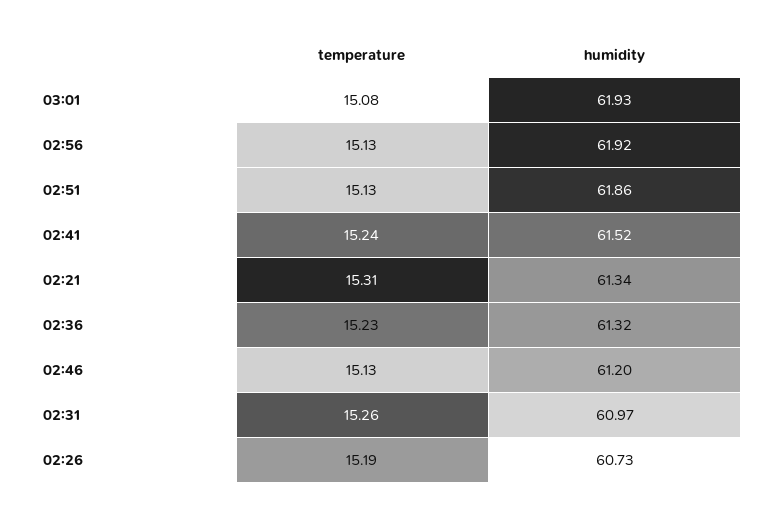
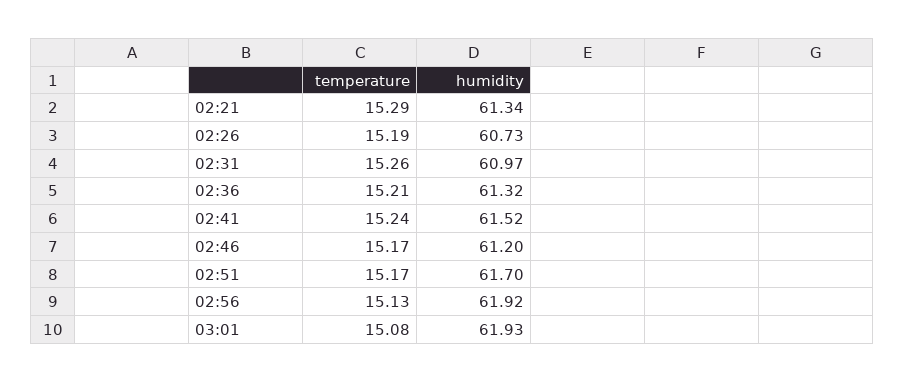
temperature, 02:51: 15.13 -> 15.17
humidity, 02:51: 61.86 -> 61.7
temperature, 02:21: 15.31 -> 15.29
temperature, 02:36: 15.23 -> 15.21
temperature, 02:46: 15.13 -> 15.17

